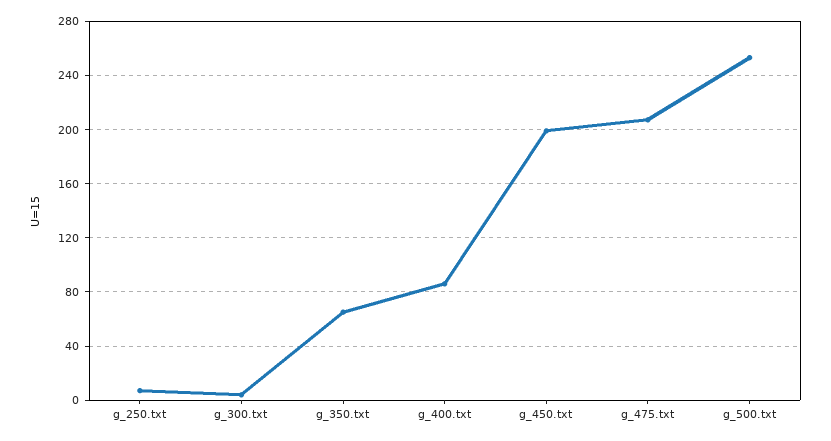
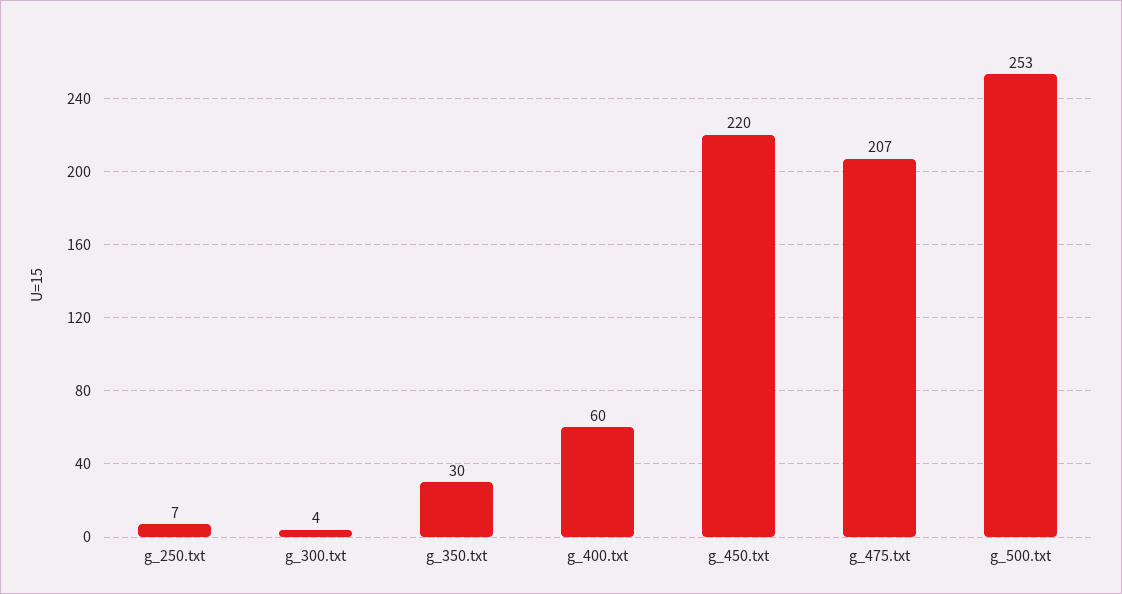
g_350.txt: 65 -> 30
g_400.txt: 85 -> 60
g_450.txt: 200 -> 220

